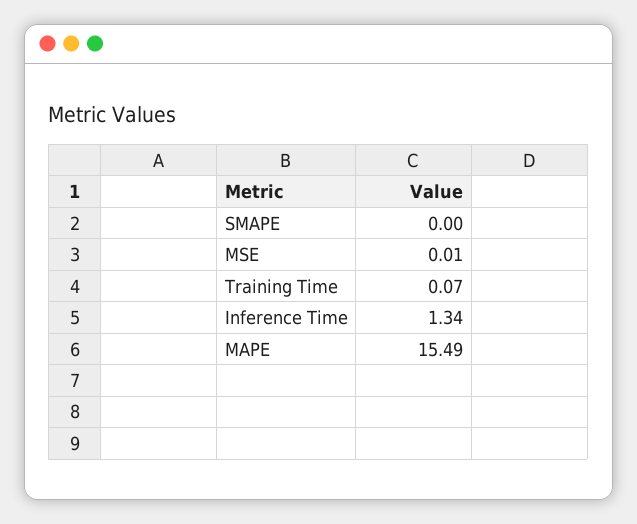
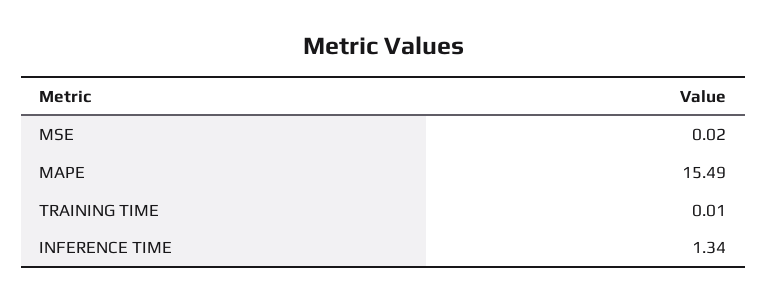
SMAPE: 0 -> none
MSE: 0.01 -> 0.02
Training Time: 0.07 -> 0.01

